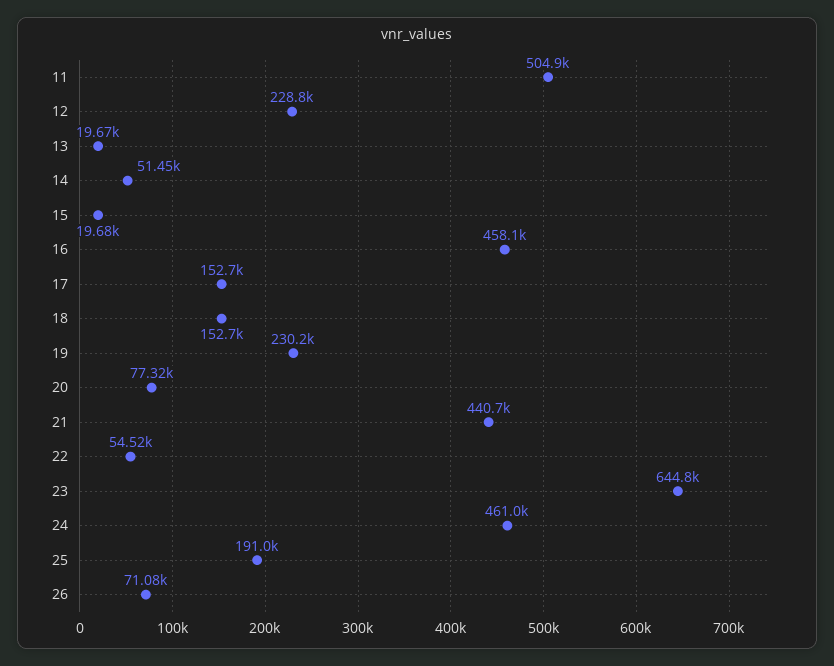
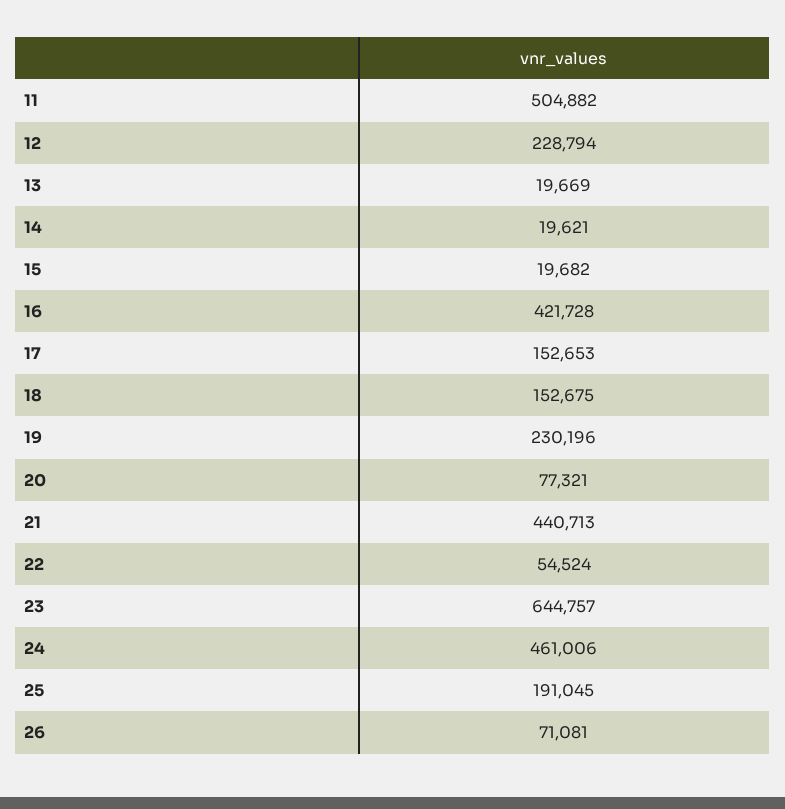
14: 51450 -> 19621
16: 458100 -> 421728

